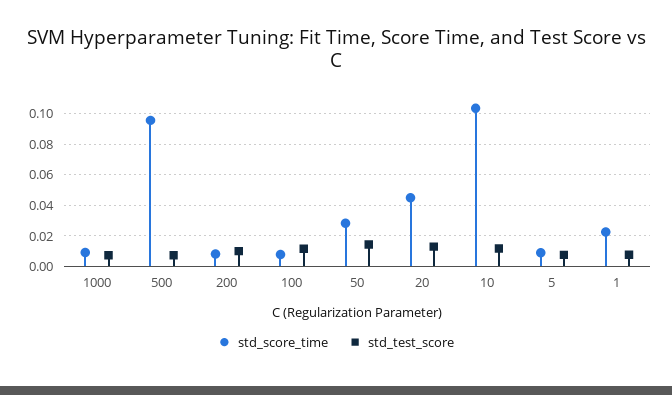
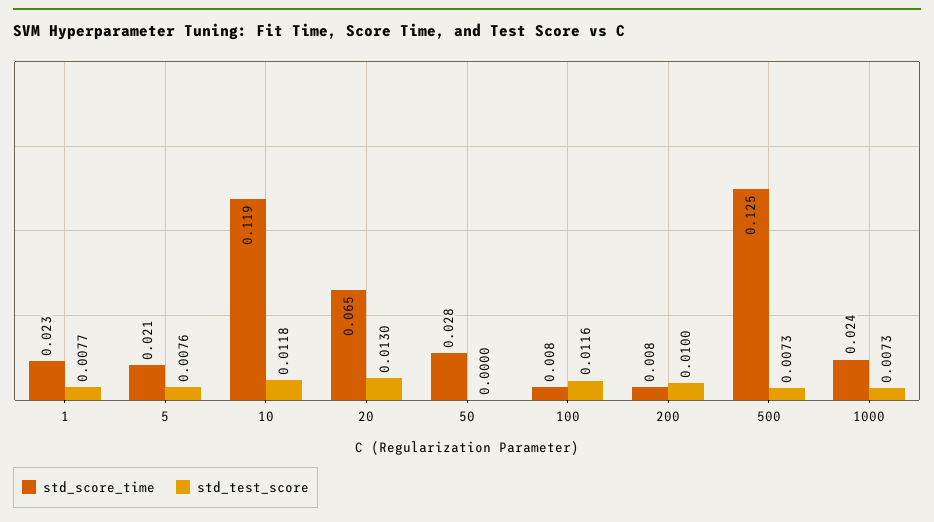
std_score_time, 1000: 0.01 -> 0.024
std_score_time, 500: 0.095 -> 0.125
std_test_score, 50: 0.015 -> 0
std_score_time, 20: 0.045 -> 0.065
std_score_time, 10: 0.105 -> 0.119
std_score_time, 5: 0.01 -> 0.021

